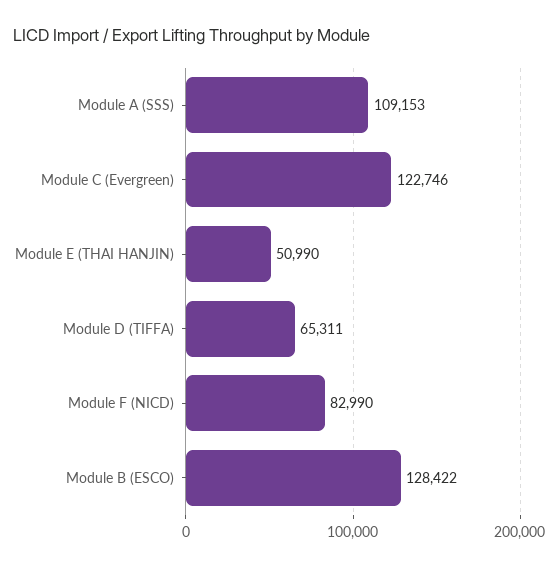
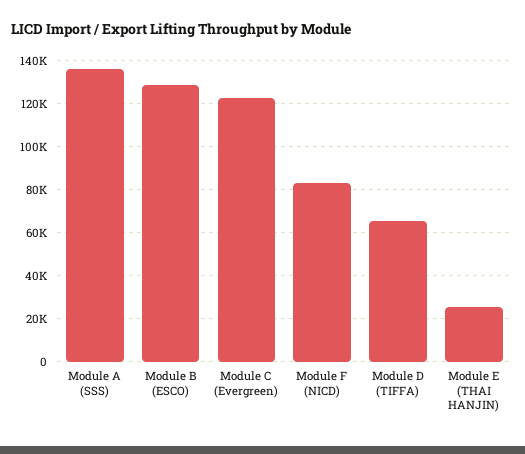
Module A (SSS): 109153 -> 135000
Module E (THAI HANJIN): 50990 -> 25000

